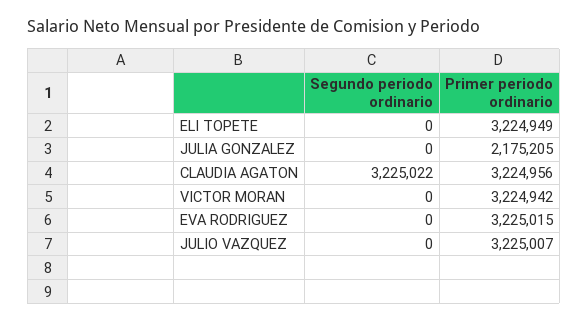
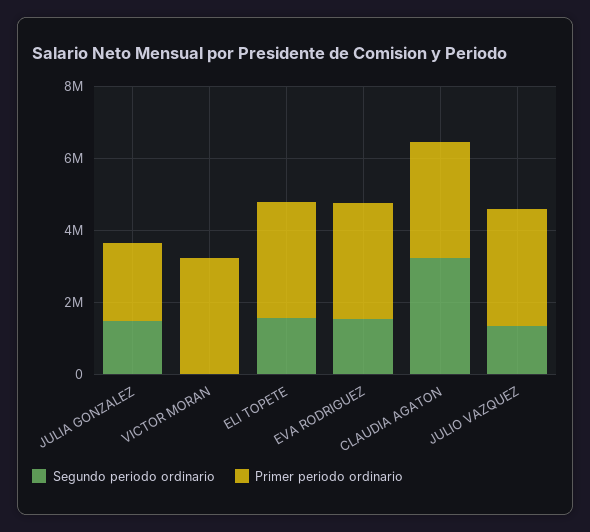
Segundo periodo ordinario, ELI TOPETE: 0 -> 1500000
Segundo periodo ordinario, JULIA GONZALEZ: 0 -> 1500000
Segundo periodo ordinario, EVA RODRIGUEZ: 0 -> 1500000
Segundo periodo ordinario, JULIO VAZQUEZ: 0 -> 1500000

